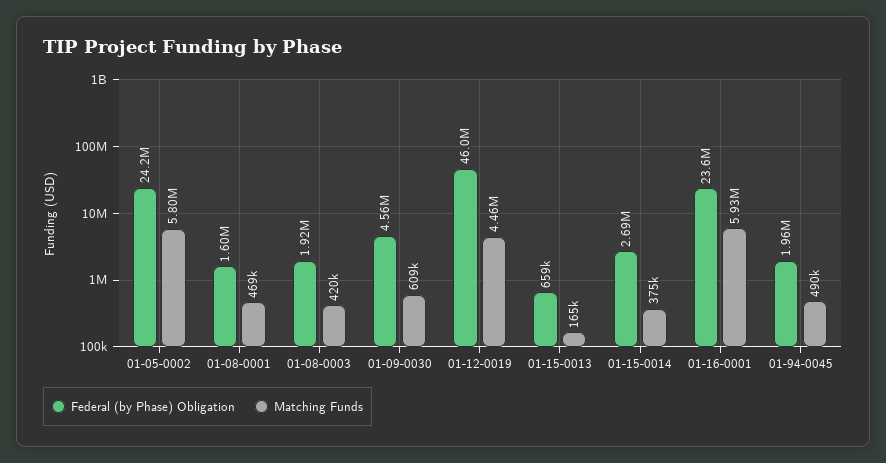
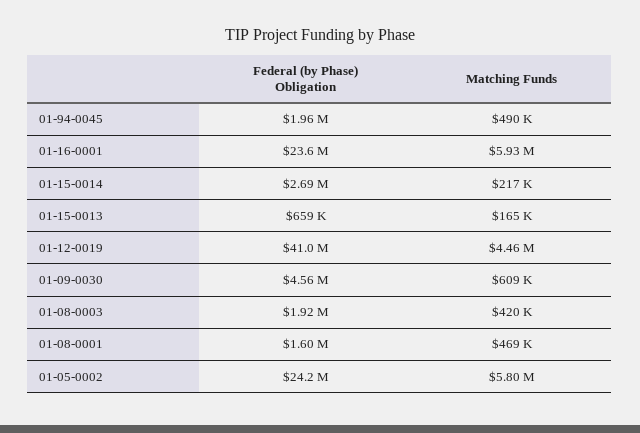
Federal (by Phase) Obligation, 01-12-0019: 46000000 -> 41000000
Matching Funds, 01-15-0014: 375000 -> 217000

